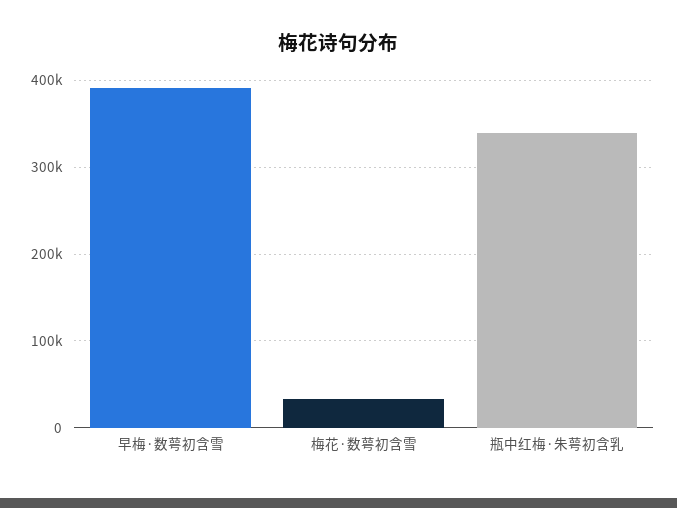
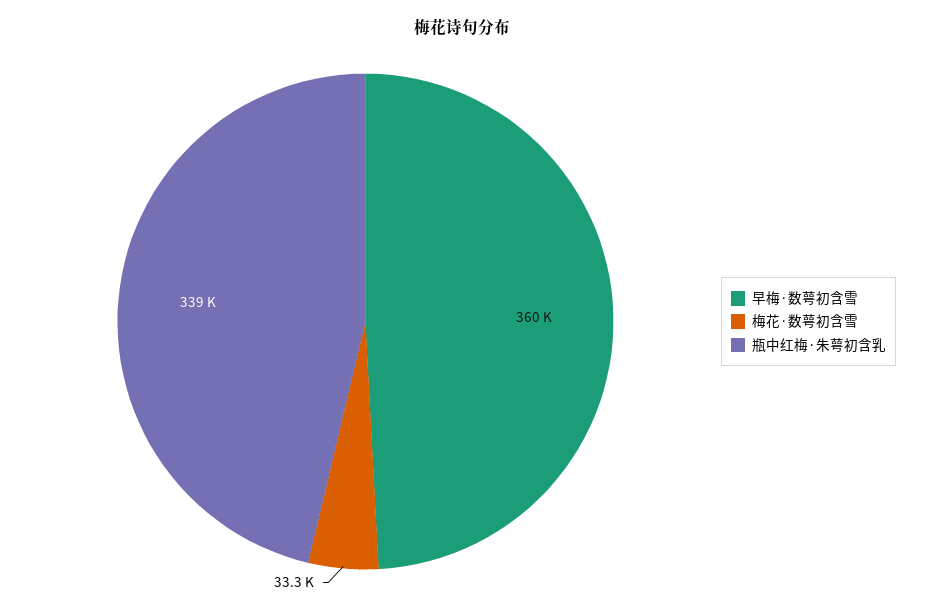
早梅·数萼初含雪: 390000 -> 360000

